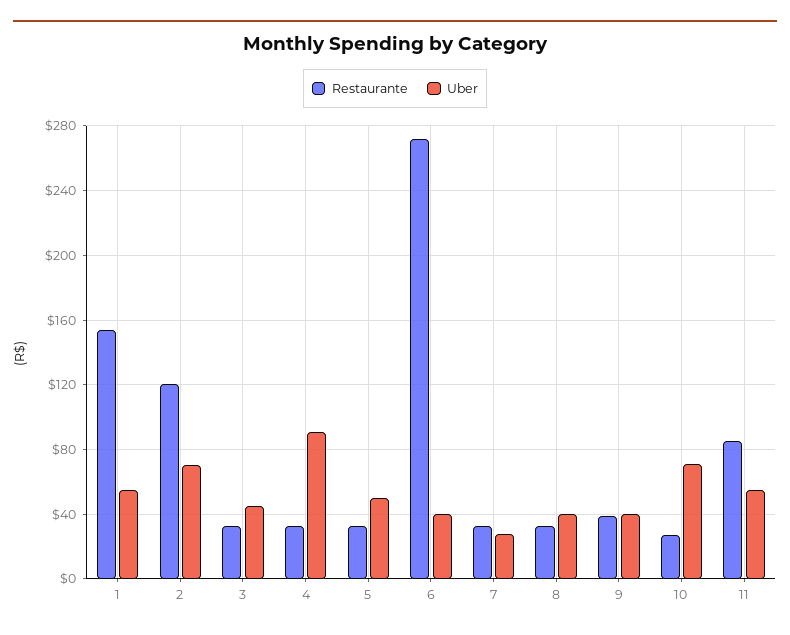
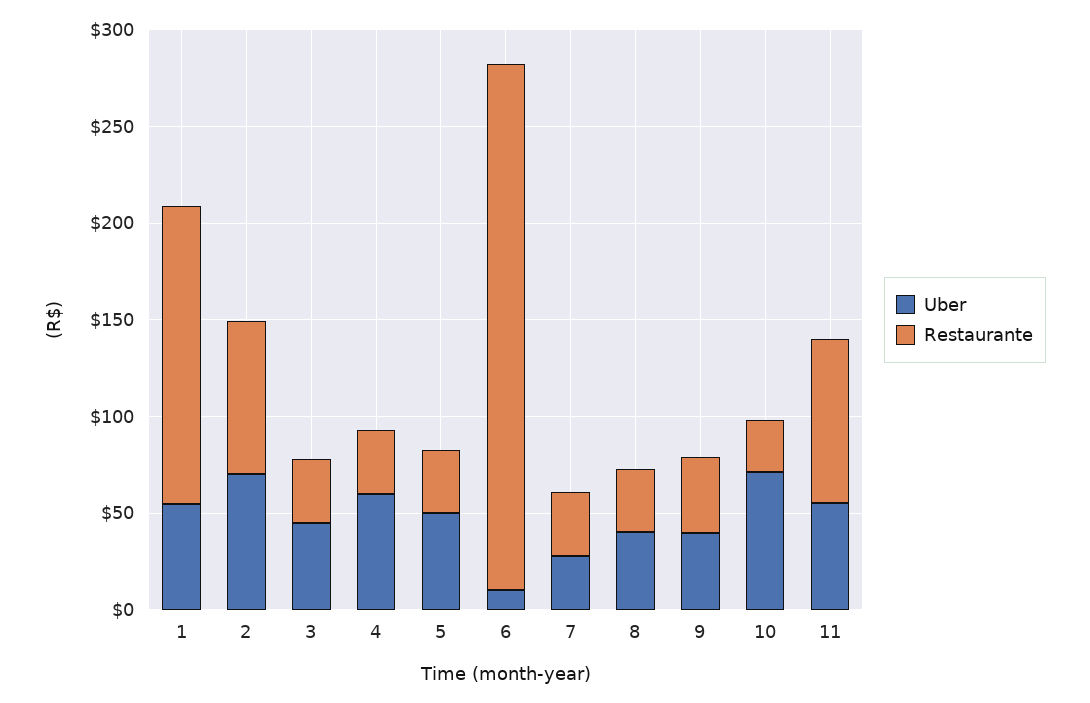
Restaurante, 2: 120 -> 80
Uber, 4: 90 -> 60
Uber, 6: 40 -> 10

